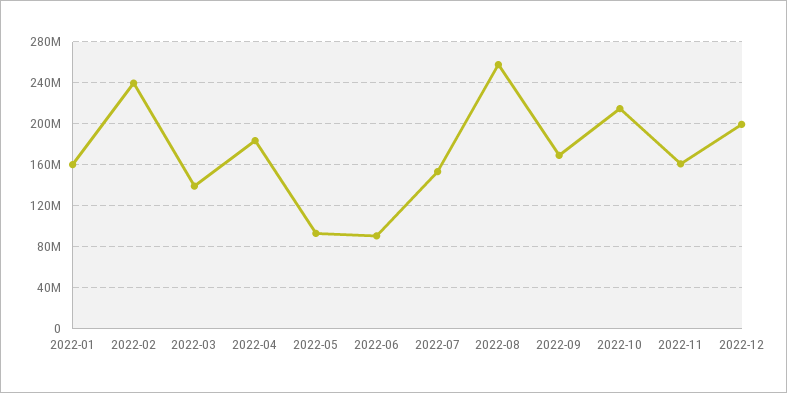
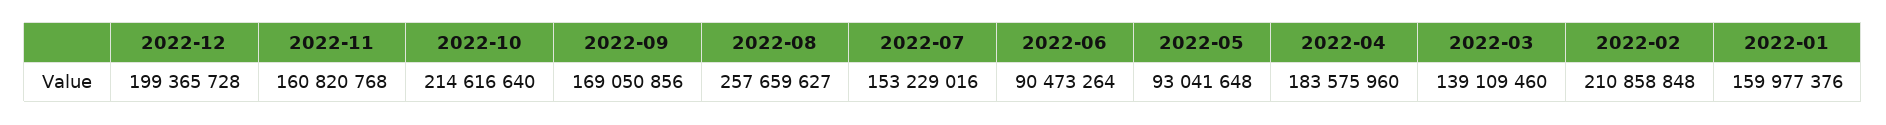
2022-02: 240000000 -> 210858848

